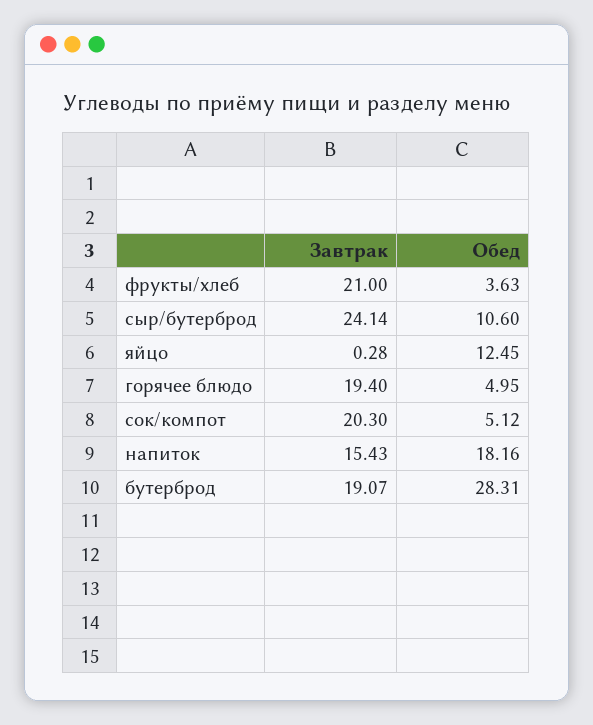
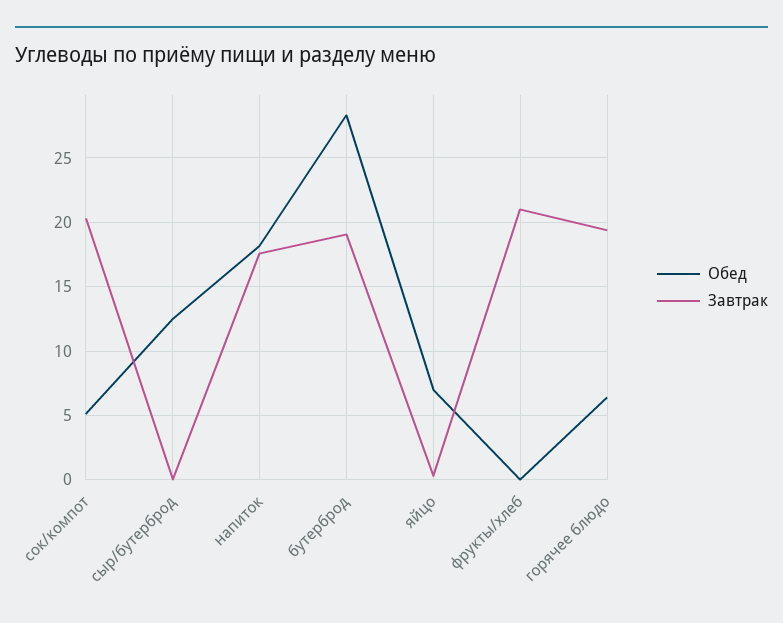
Обед, фрукты/хлеб: 3.63 -> 0
Завтрак, сыр/бутерброд: 24.14 -> 0
Обед, сыр/бутерброд: 10.6 -> 12.5
Обед, яйцо: 12.45 -> 7
Обед, горячее блюдо: 4.95 -> 6.5
Завтрак, напиток: 15.43 -> 17.5

